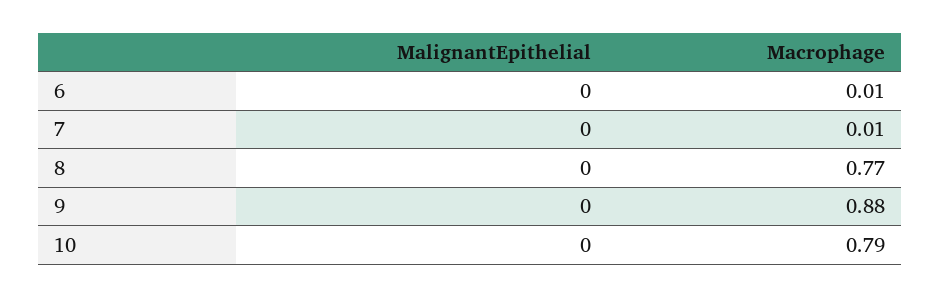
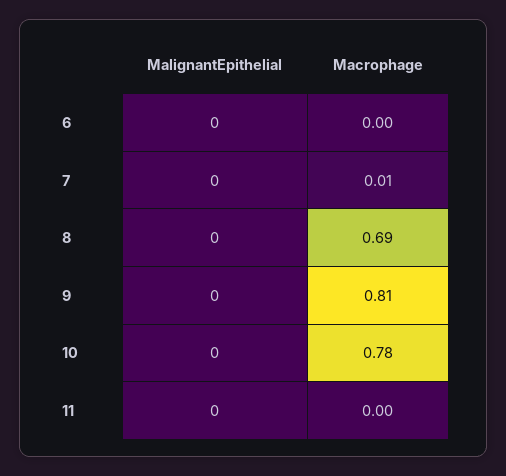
Macrophage, 6: 0.01 -> 0
Macrophage, 8: 0.77 -> 0.69
Macrophage, 9: 0.88 -> 0.81
Macrophage, 10: 0.79 -> 0.78
MalignantEpithelial, 11: none -> 0
Macrophage, 11: none -> 0

